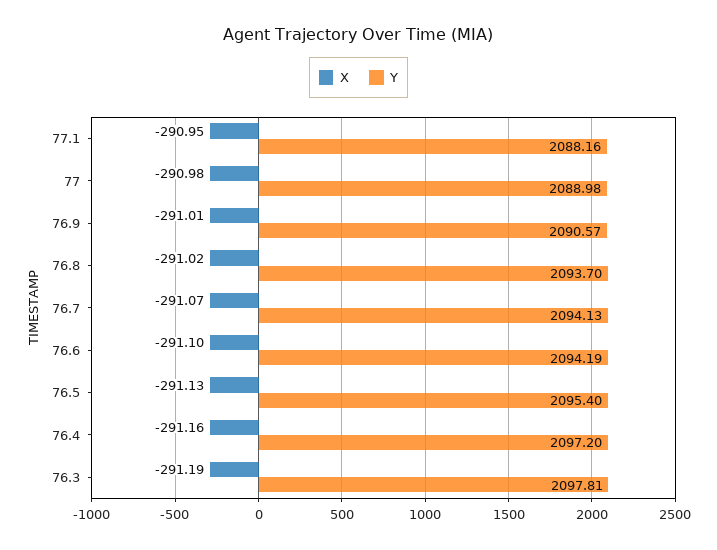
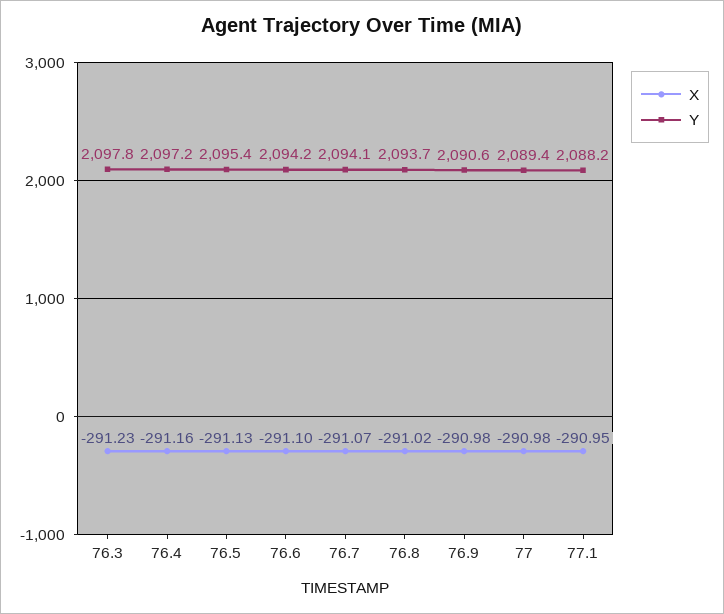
Y, 77: 2088.98 -> 2089.4
X, 76.9: -291.01 -> -290.98
X, 76.3: -291.19 -> -291.23

